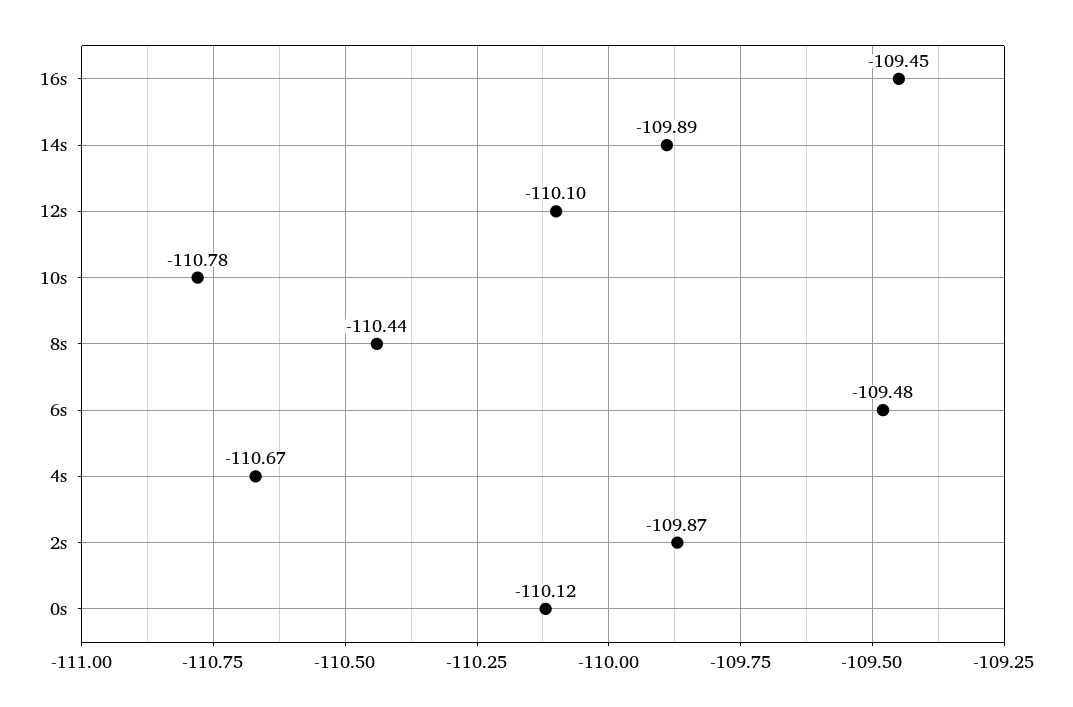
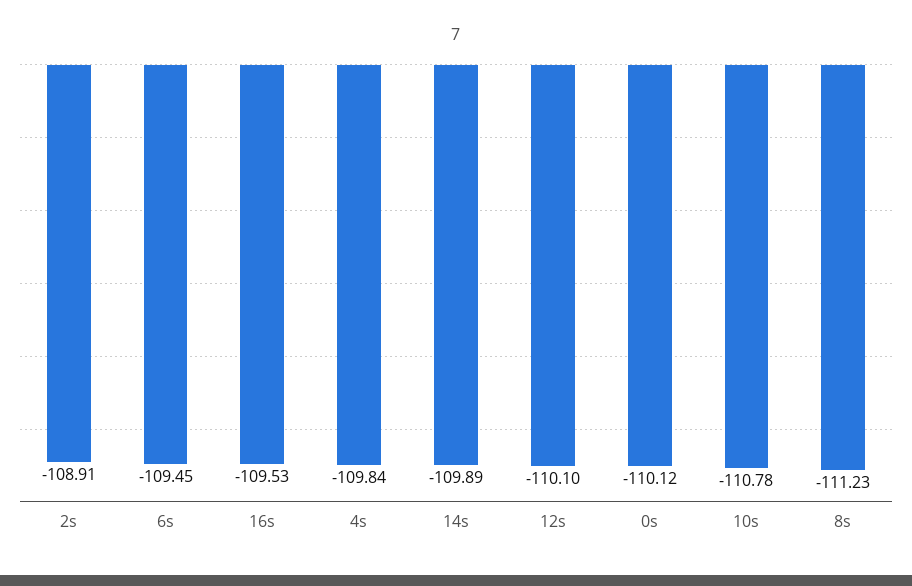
16s: -109.45 -> -109.53
8s: -110.44 -> -111.23
6s: -109.48 -> -109.45
4s: -110.67 -> -109.84
2s: -109.87 -> -108.91

